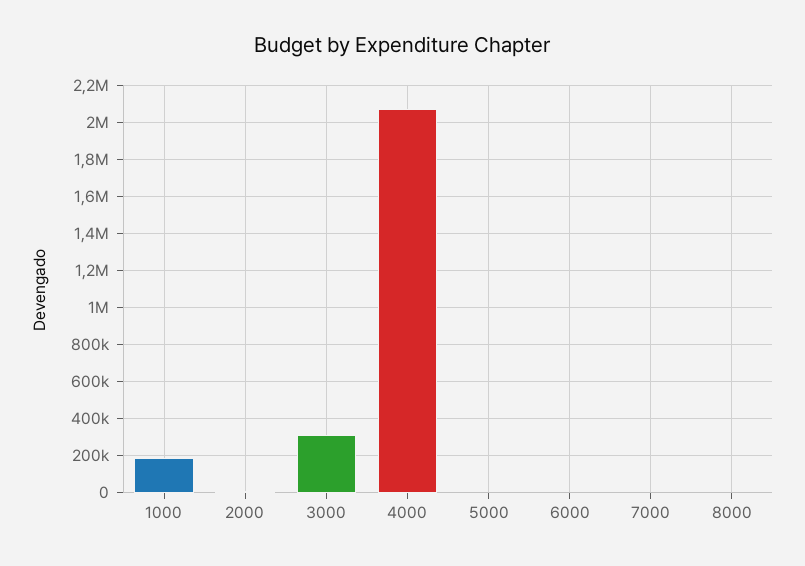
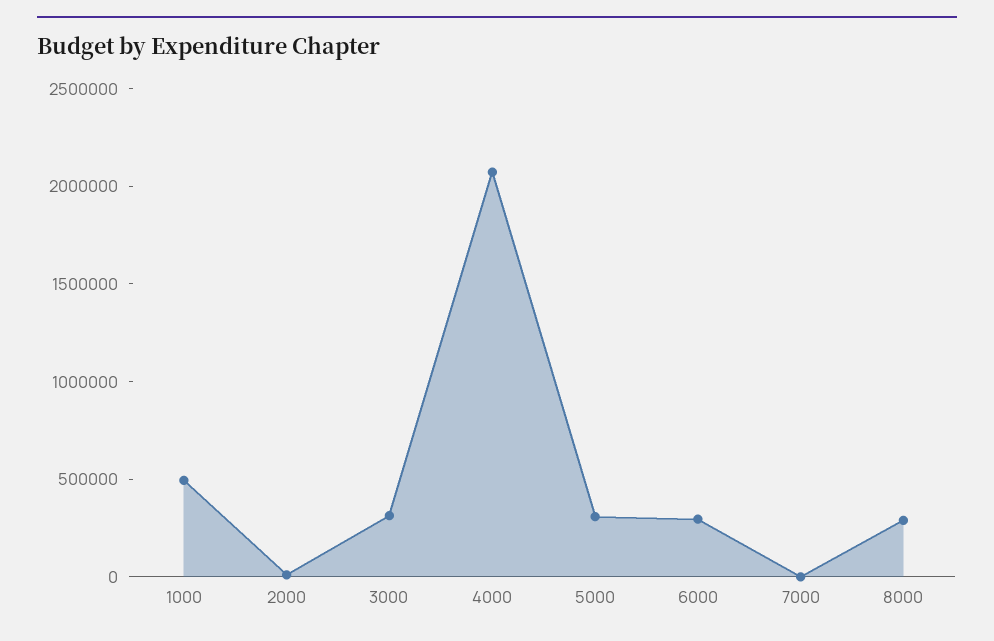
1000: 200000 -> 500000
5000: 0 -> 300000
6000: 0 -> 300000
8000: 0 -> 300000

